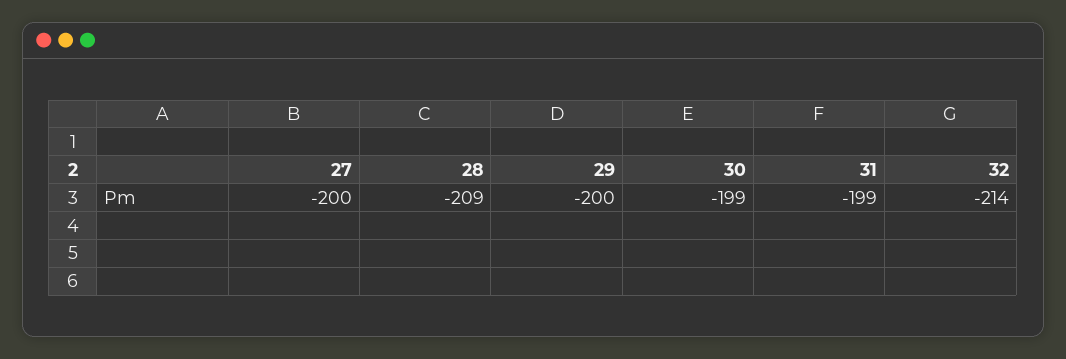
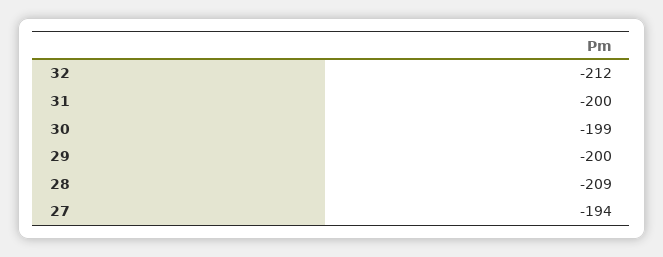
27: -200 -> -194
31: -199 -> -200
32: -214 -> -212

